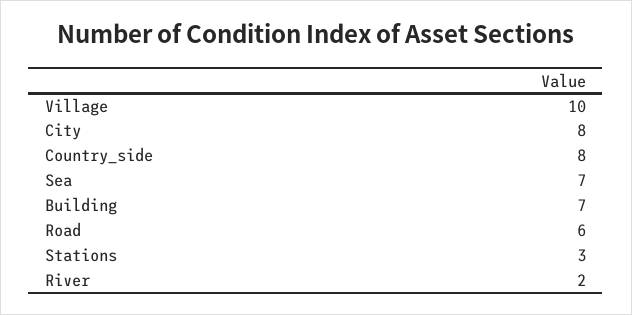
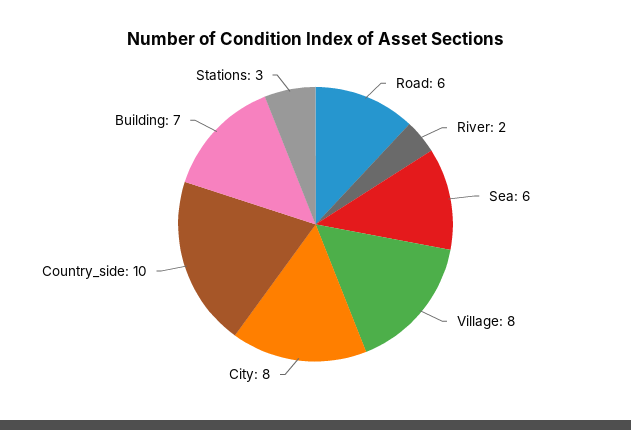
Village: 10 -> 8
Country_side: 8 -> 10
Sea: 7 -> 6

